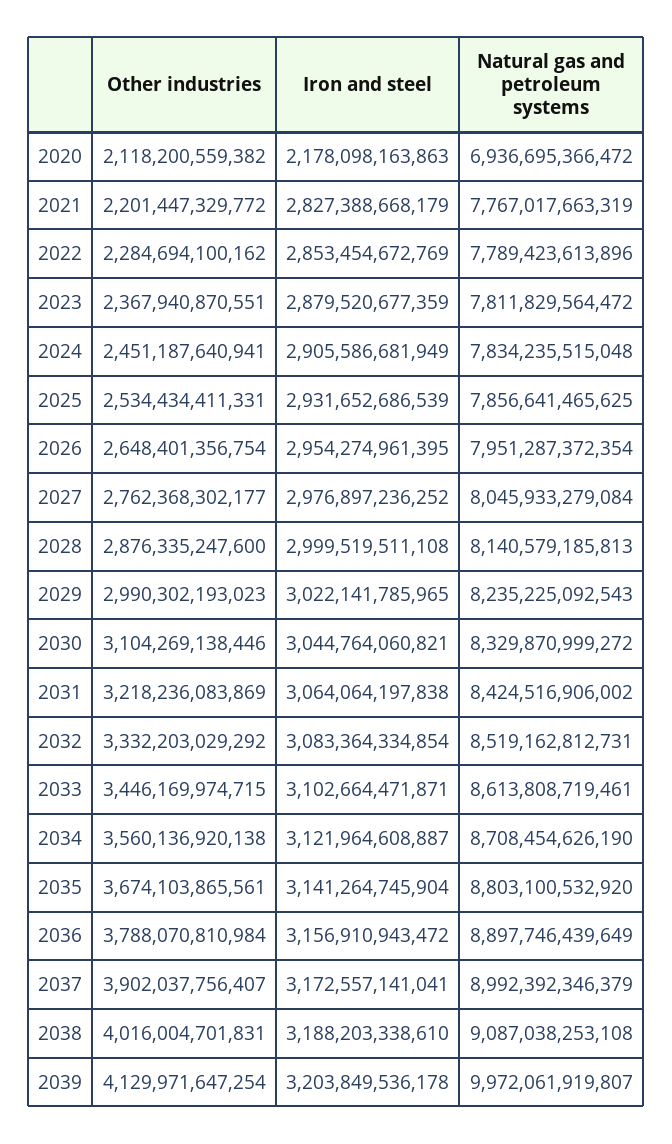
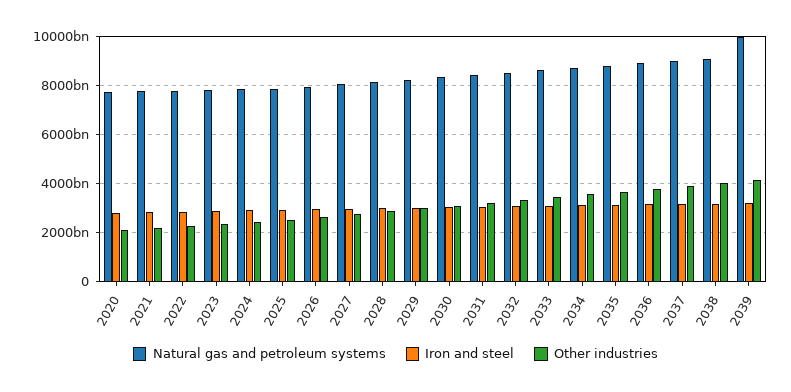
Iron and steel, 2020: 2178098163863 -> 2750000000000
Natural gas and petroleum systems, 2020: 6936695366472 -> 7750000000000

